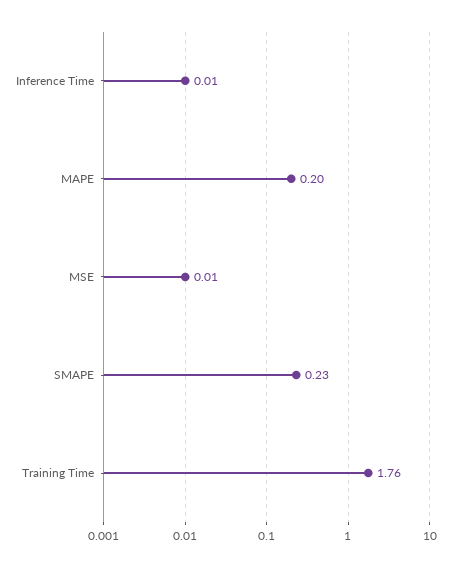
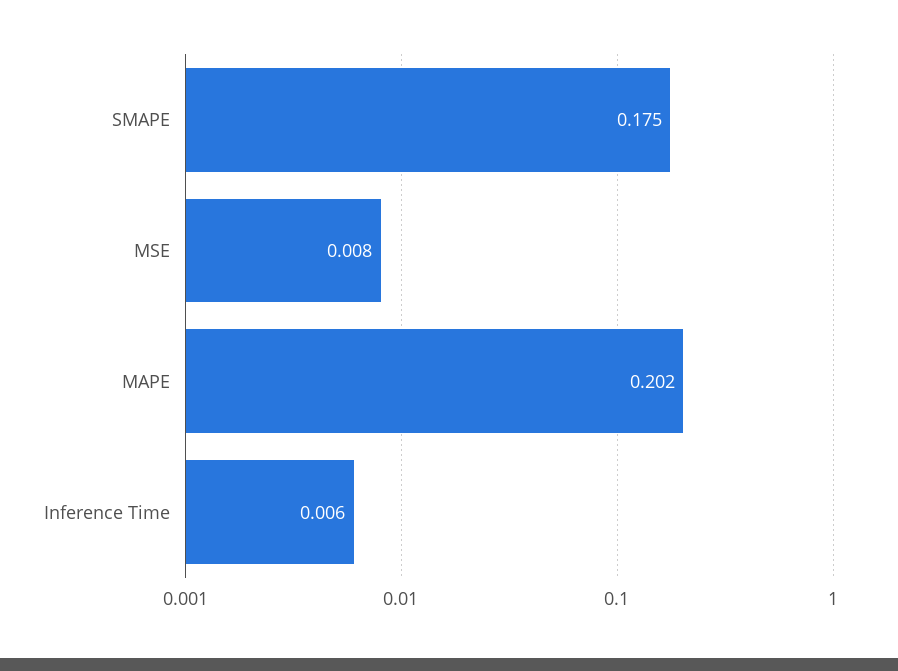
SMAPE: 0.23 -> 0.175
Training Time: 1.76 -> none

